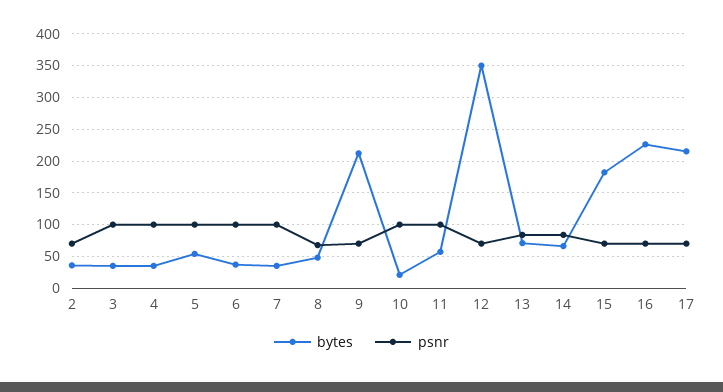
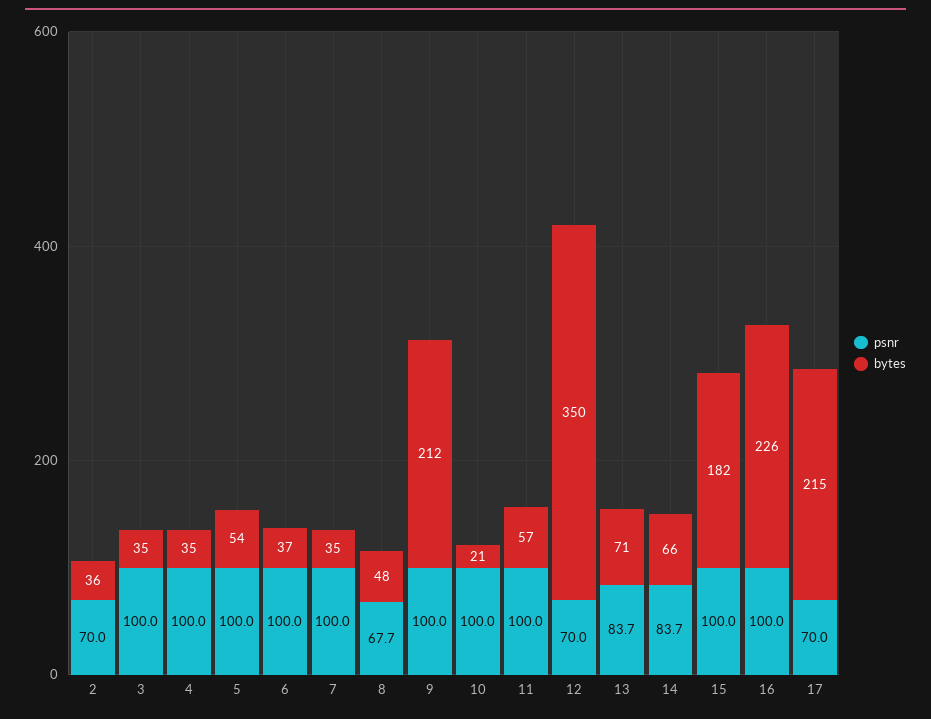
psnr, 9: 70 -> 100
psnr, 15: 70 -> 100
psnr, 16: 70 -> 100

